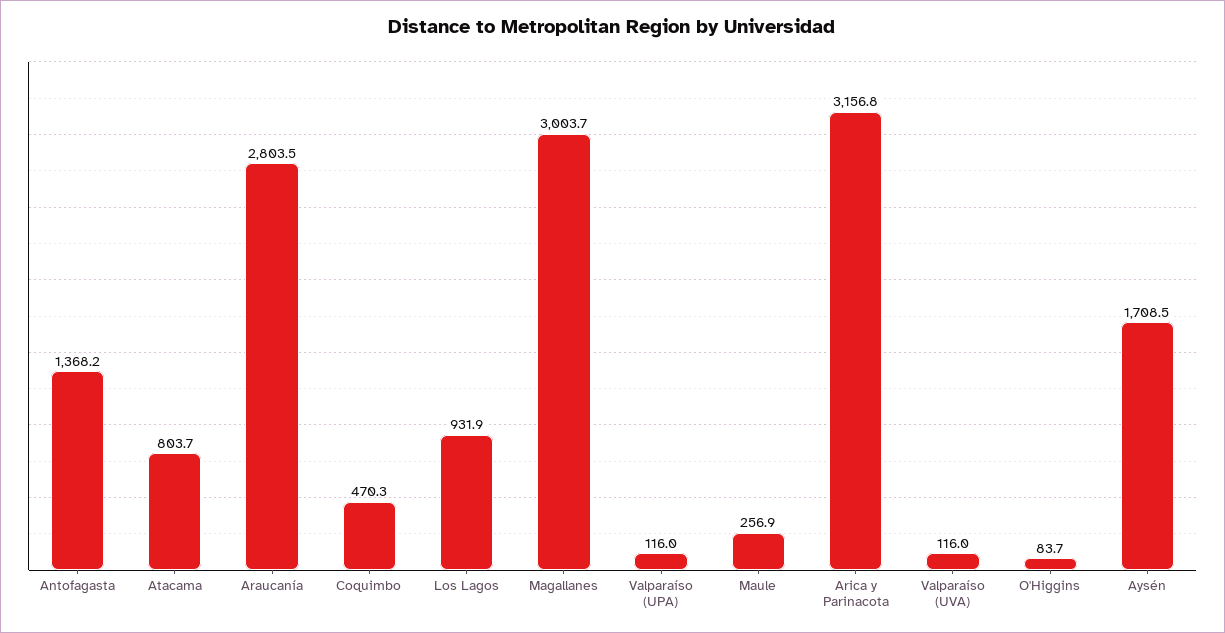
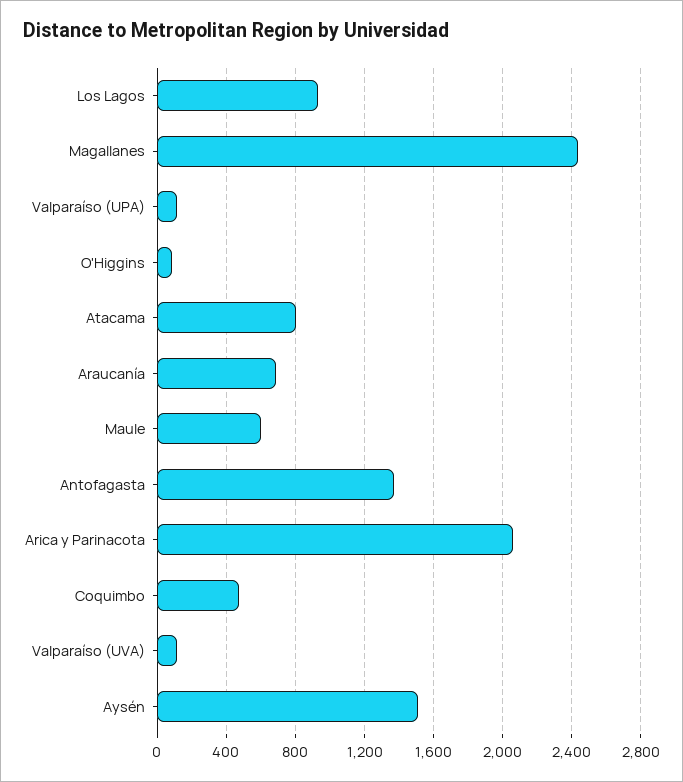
Araucanía: 2803.5 -> 700
Magallanes: 3003.7 -> 2450
Maule: 256.9 -> 600
Arica y Parinacota: 3156.8 -> 2050
Aysén: 1708.5 -> 1500

